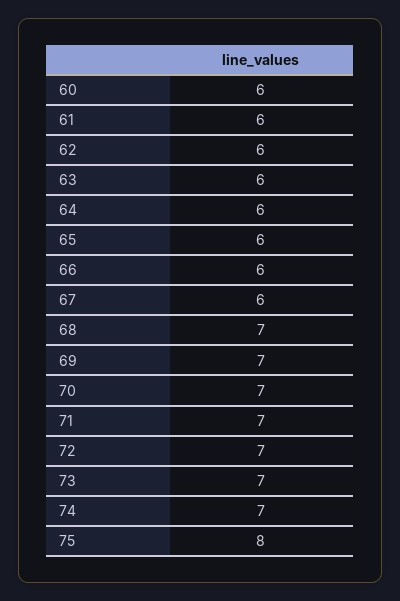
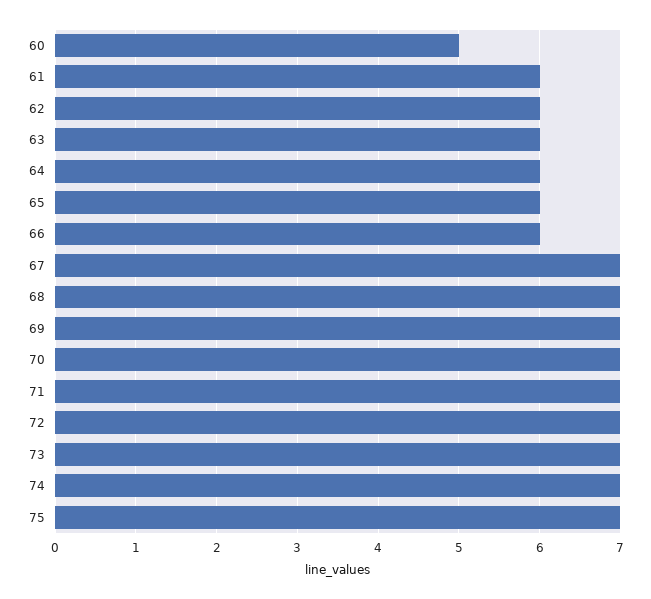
60: 6 -> 5
67: 6 -> 7
75: 8 -> 7

